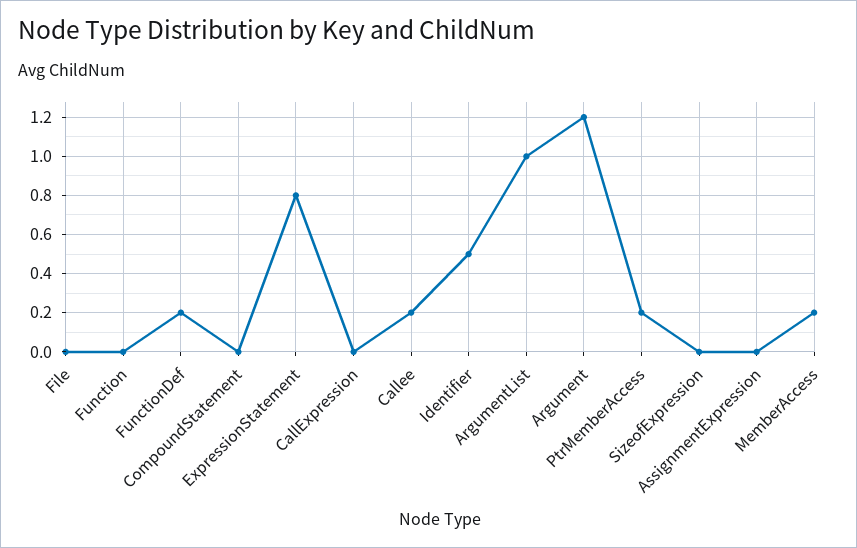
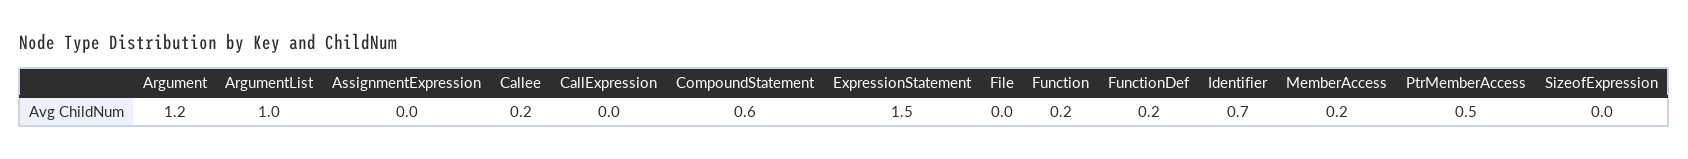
Function: 0 -> 0.2
CompoundStatement: 0 -> 0.6
ExpressionStatement: 0.8 -> 1.5
Identifier: 0.5 -> 0.7
PtrMemberAccess: 0.2 -> 0.5

